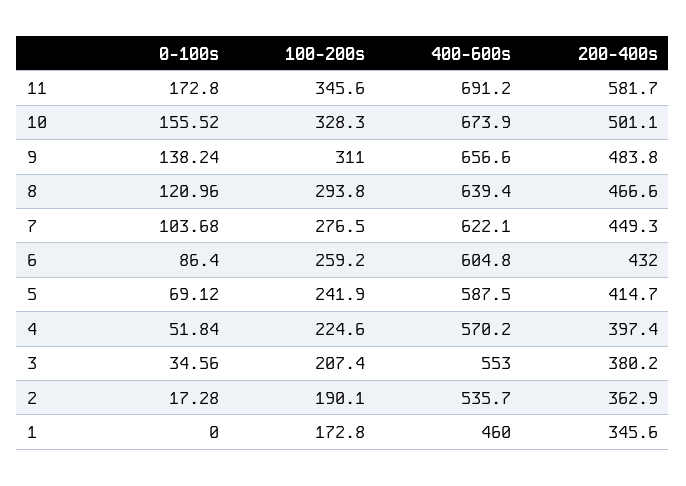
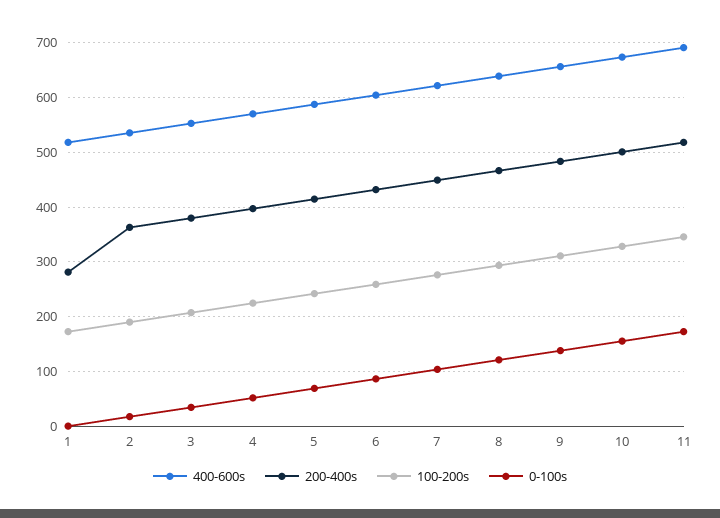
200-400s, 11: 581.7 -> 520
400-600s, 1: 460 -> 520
200-400s, 1: 345.6 -> 280

